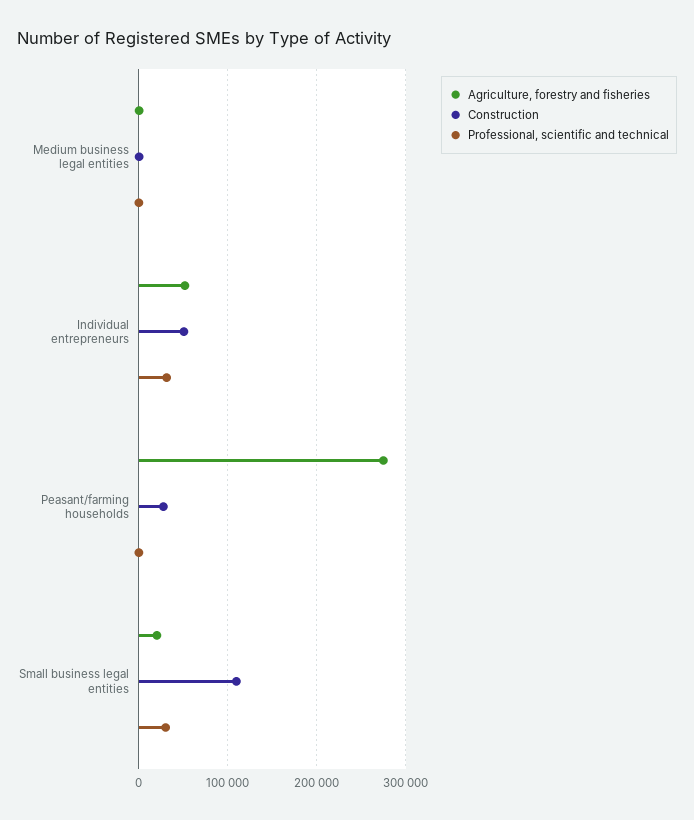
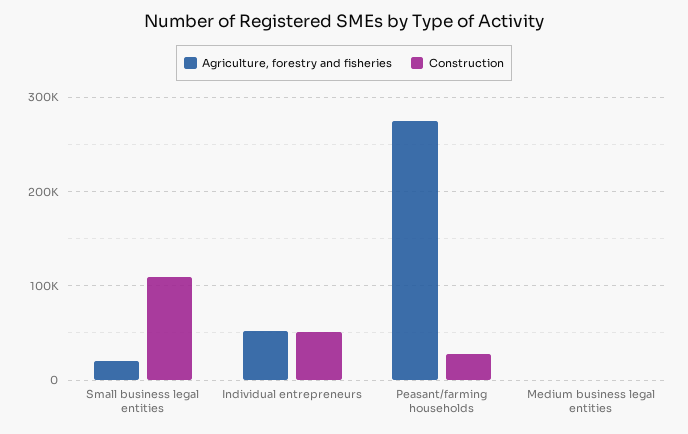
Professional, scientific and technical, Medium business legal entities: 0 -> none
Professional, scientific and technical, Individual entrepreneurs: 30000 -> none
Professional, scientific and technical, Peasant/farming households: 0 -> none
Professional, scientific and technical, Small business legal entities: 30000 -> none

